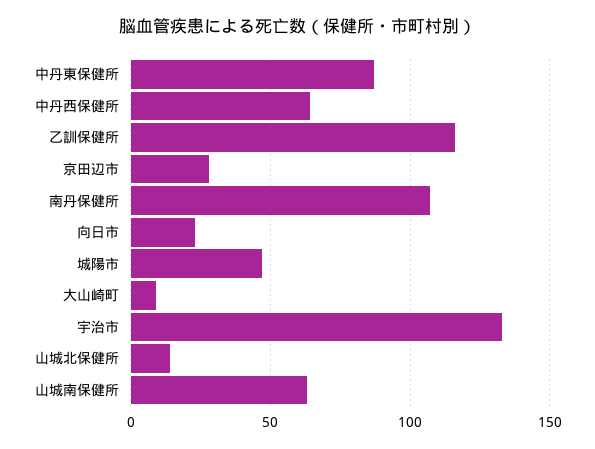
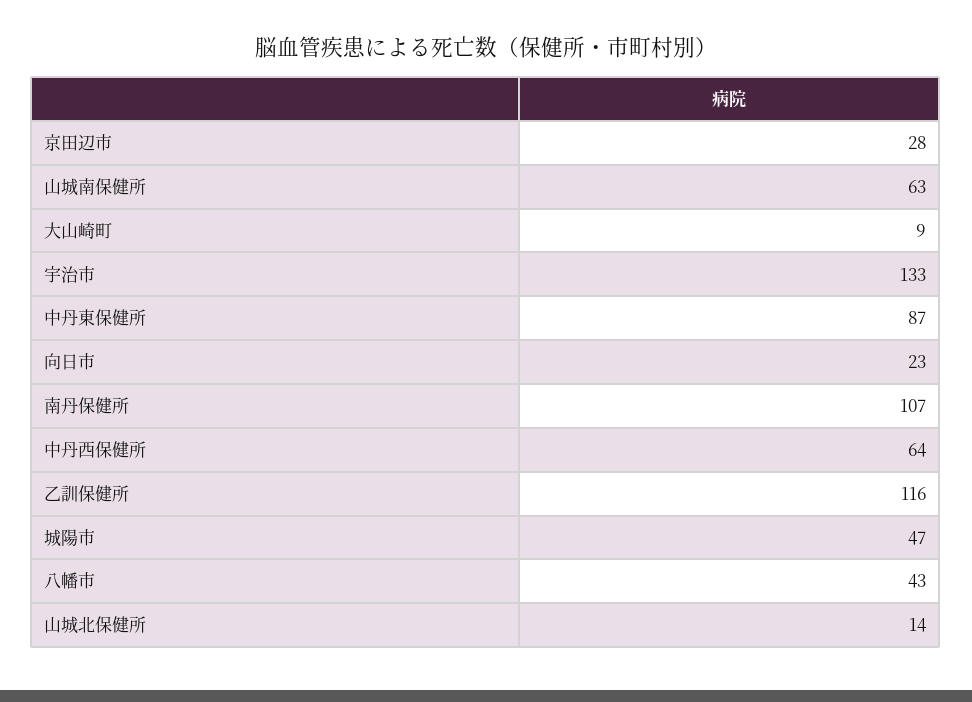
八幡市: none -> 43

